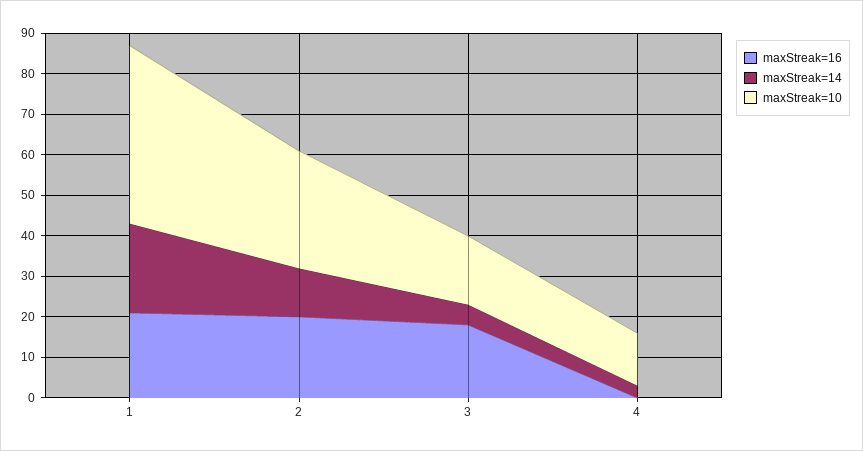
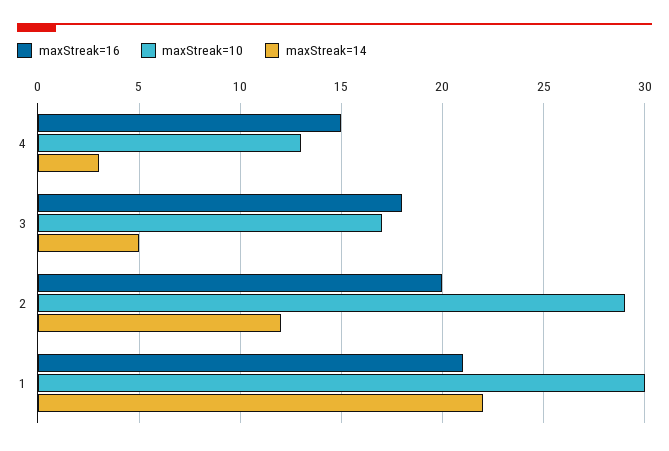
maxStreak=10, 1: 45 -> 30
maxStreak=16, 4: 0 -> 15

